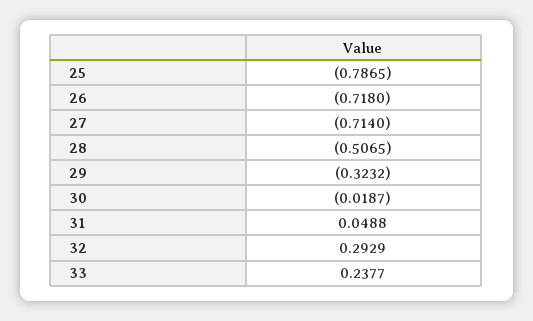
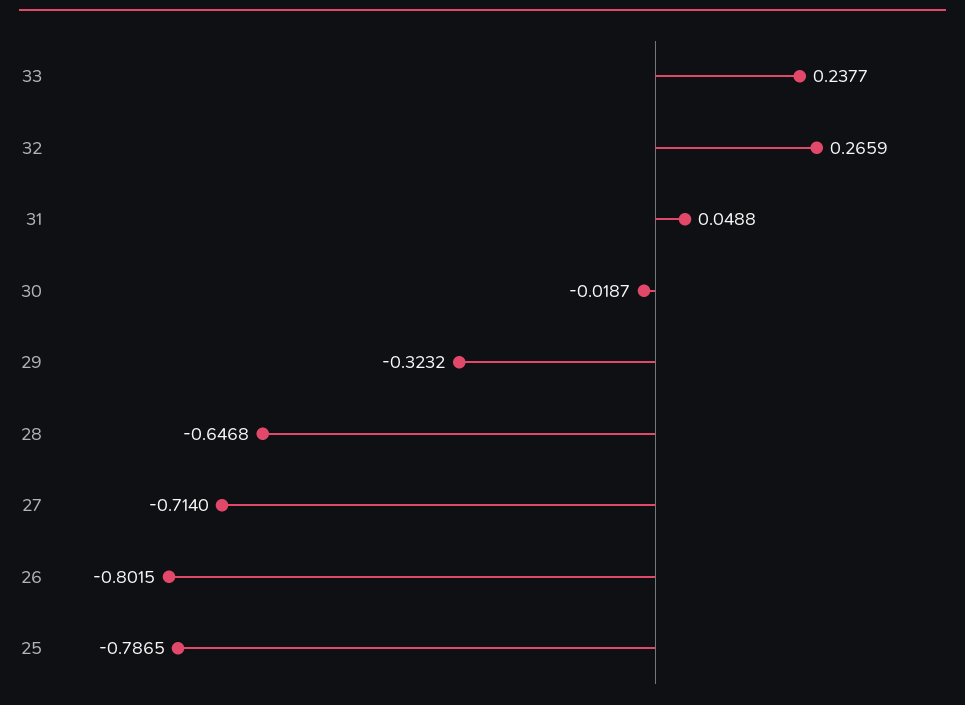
26: -0.718 -> -0.8015
28: -0.5065 -> -0.6468
32: 0.2929 -> 0.2659

